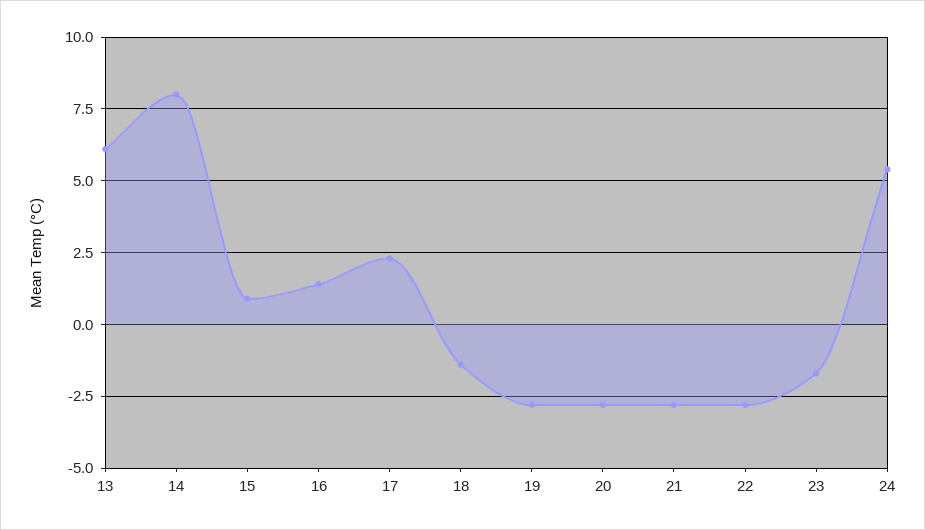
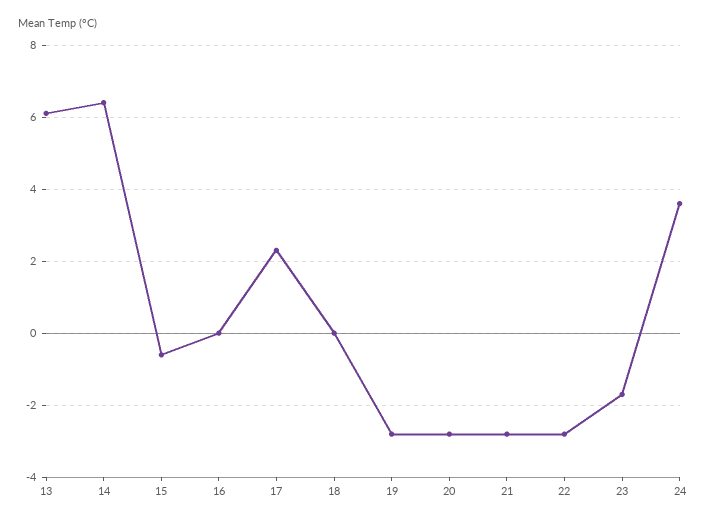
14: 8 -> 6.5
15: 1 -> -0.5
16: 1.5 -> 0
18: -1.5 -> 0
24: 5.5 -> 3.5

